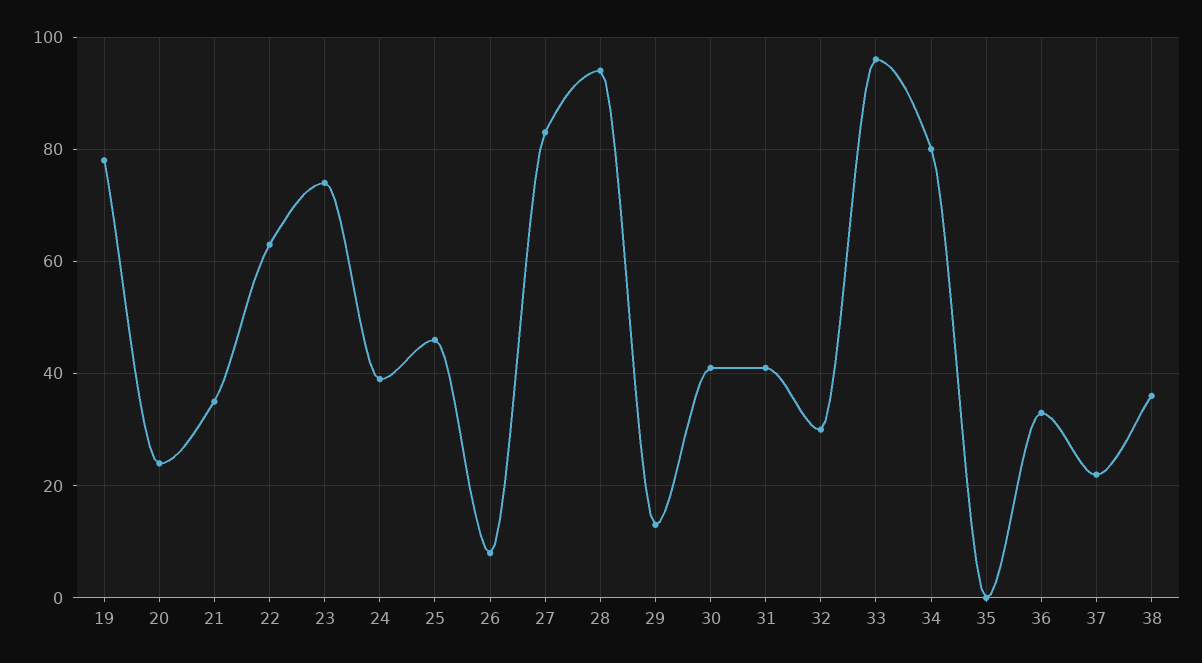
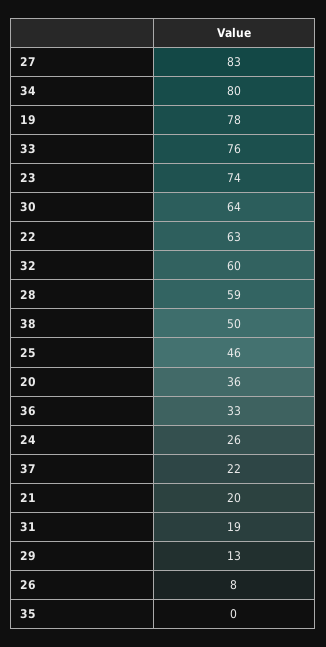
20: 25 -> 36
21: 35 -> 20
24: 40 -> 26
28: 95 -> 59
30: 40 -> 64
31: 40 -> 19
32: 30 -> 60
33: 95 -> 76
38: 35 -> 50

